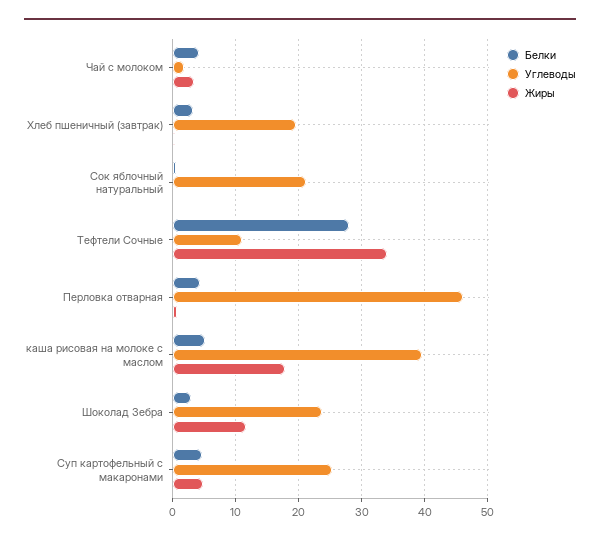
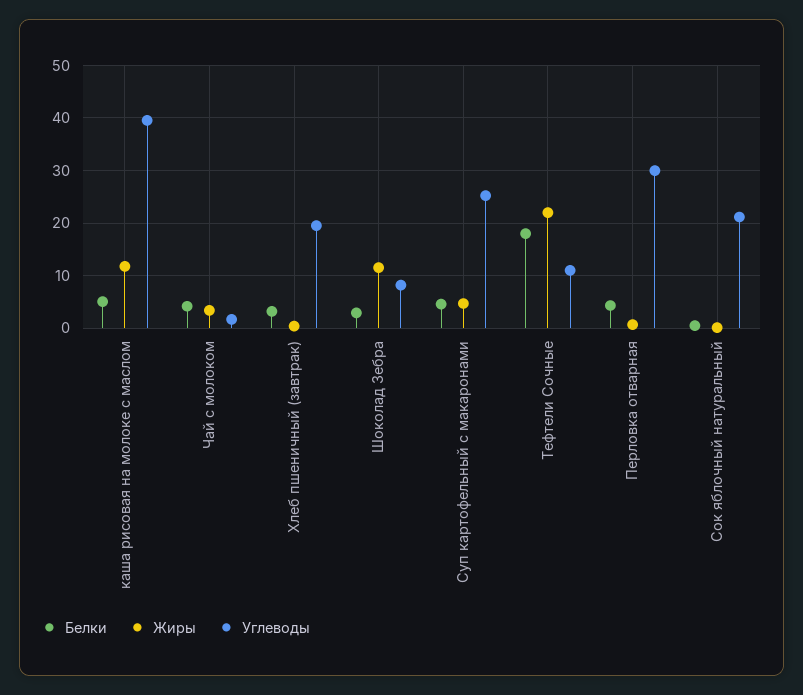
Белки, Тефтели Сочные: 28 -> 18
Жиры, Тефтели Сочные: 34 -> 22
Углеводы, Перловка отварная: 46 -> 30
Жиры, каша рисовая на молоке с маслом: 18 -> 12
Углеводы, Шоколад Зебра: 24 -> 8

